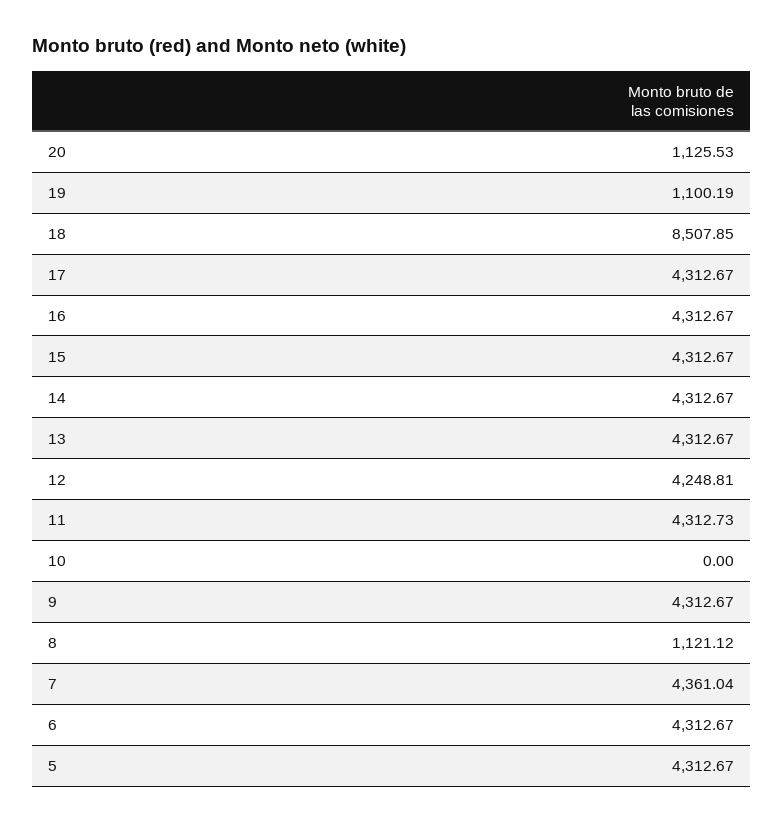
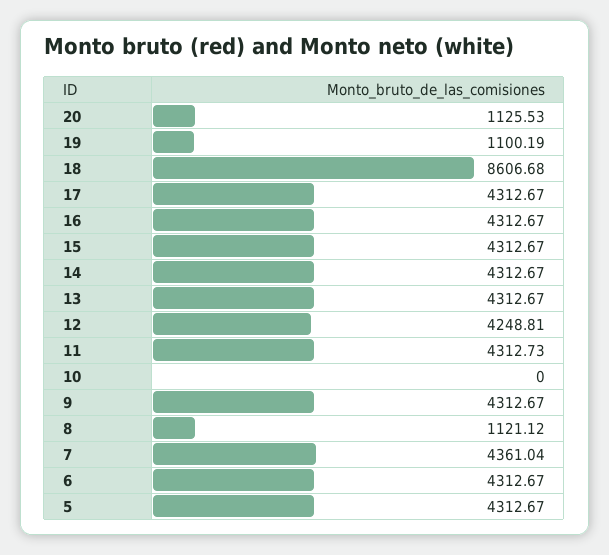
18: 8507.85 -> 8606.68

